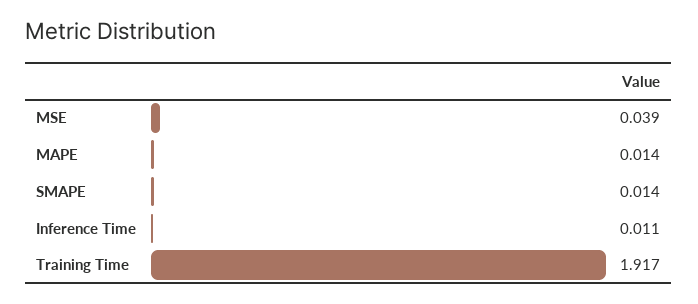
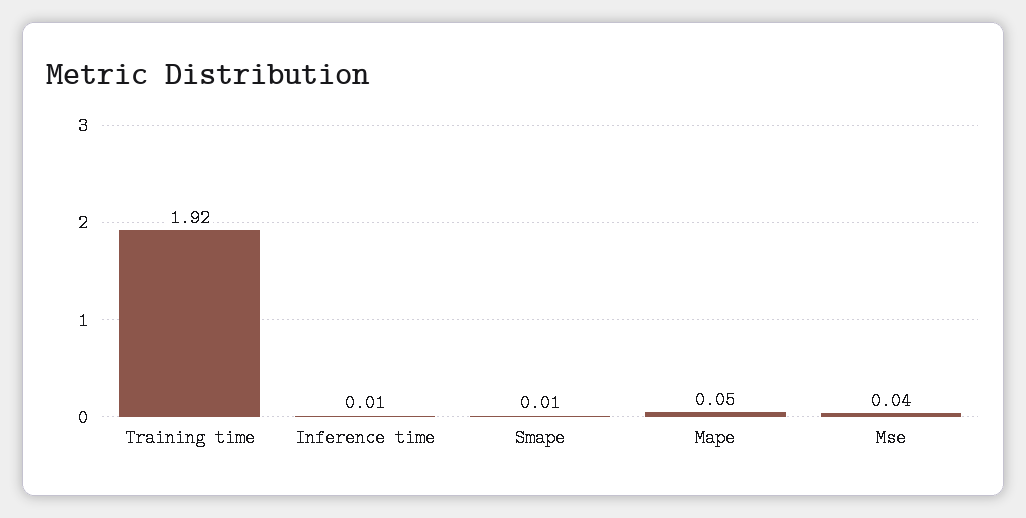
MAPE: 0.014 -> 0.05

